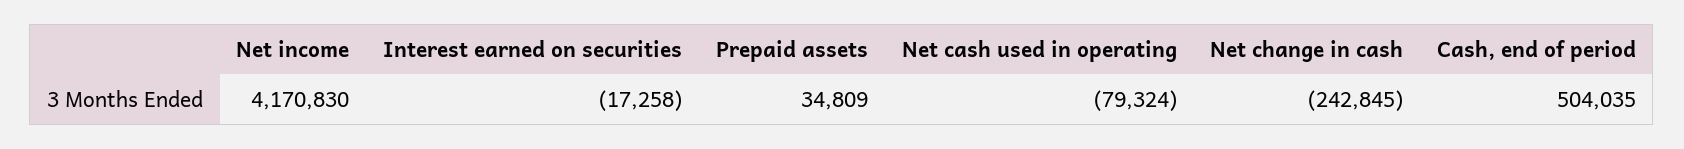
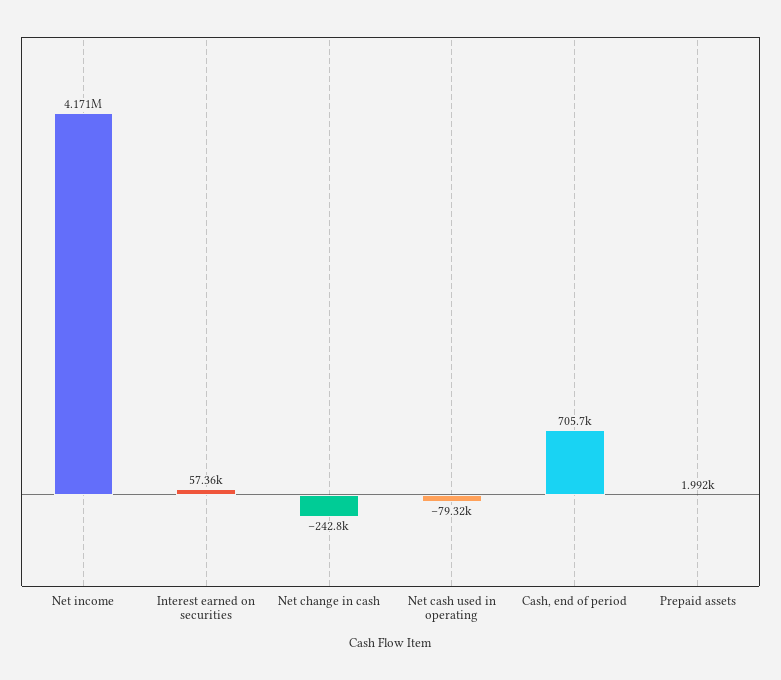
Interest earned on securities: -17258 -> 57360
Prepaid assets: 34809 -> 1992
Cash, end of period: 504035 -> 705700

